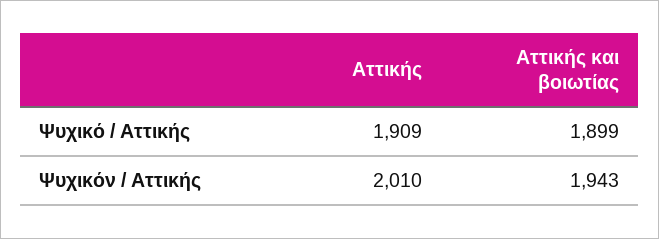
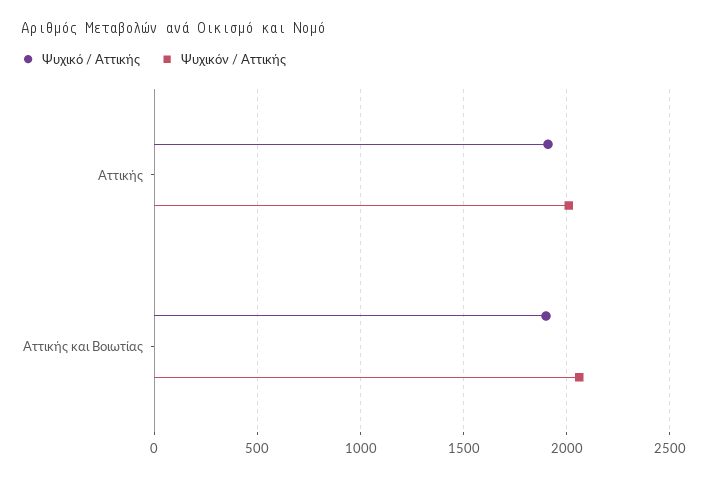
Ψυχικόν / Αττικής, Αττικής και βοιωτίας: 1943 -> 2050

